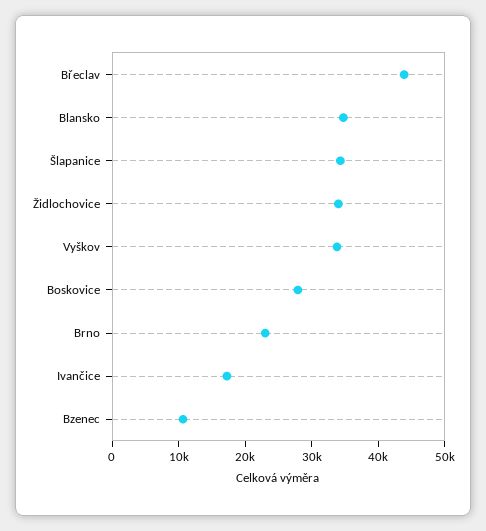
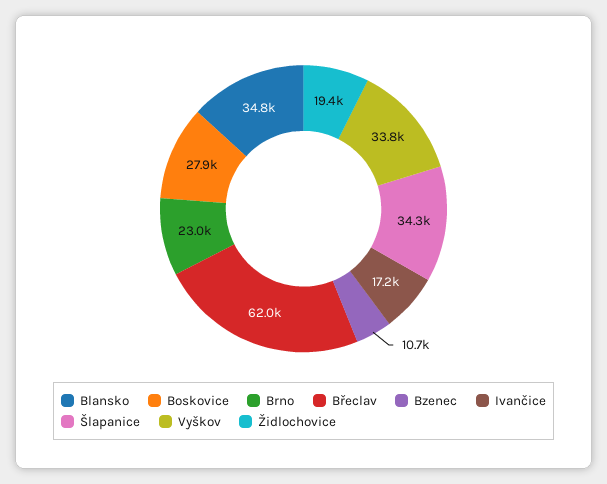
Břeclav: 44000 -> 62000
Židlochovice: 34000 -> 19400

